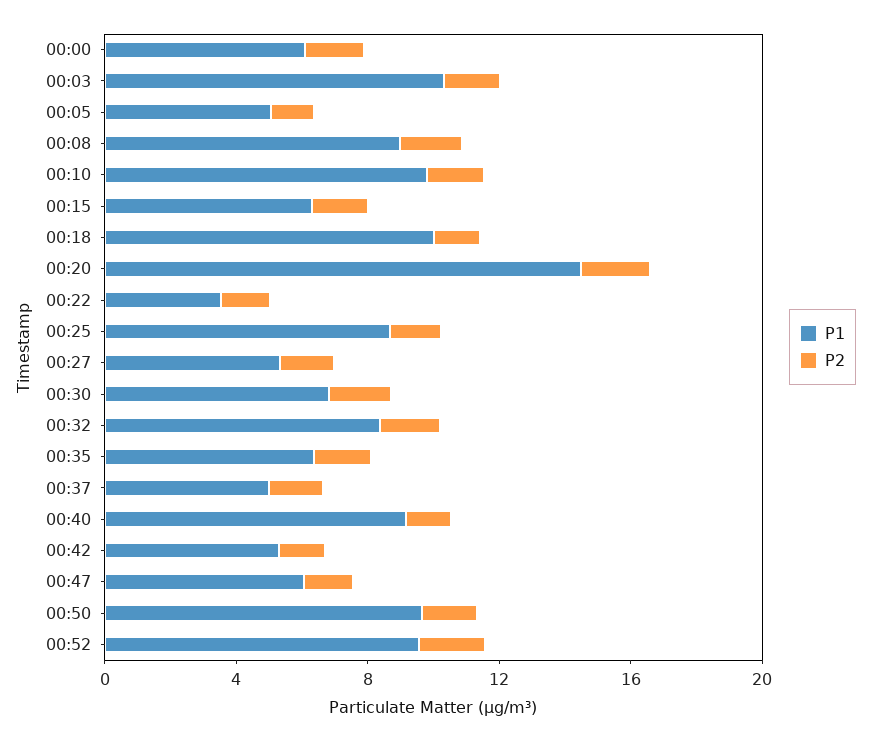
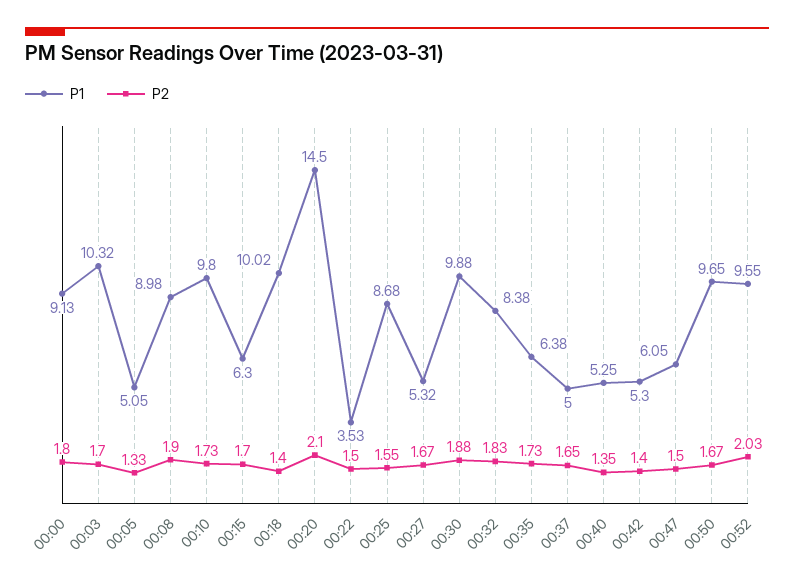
P1, 00:00: 6 -> 9.13
P1, 00:30: 7 -> 9.88
P1, 00:40: 9 -> 5.25

